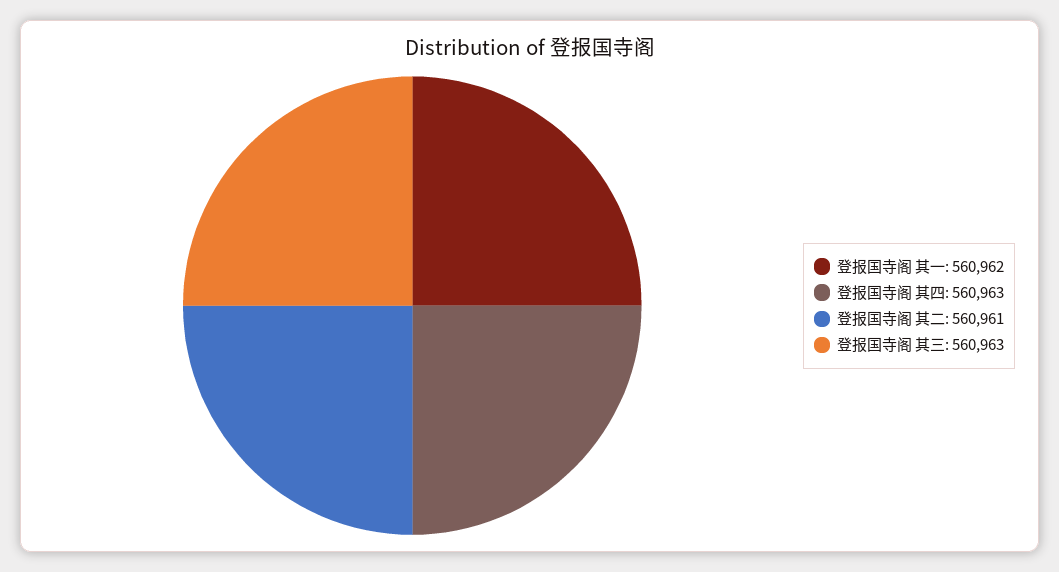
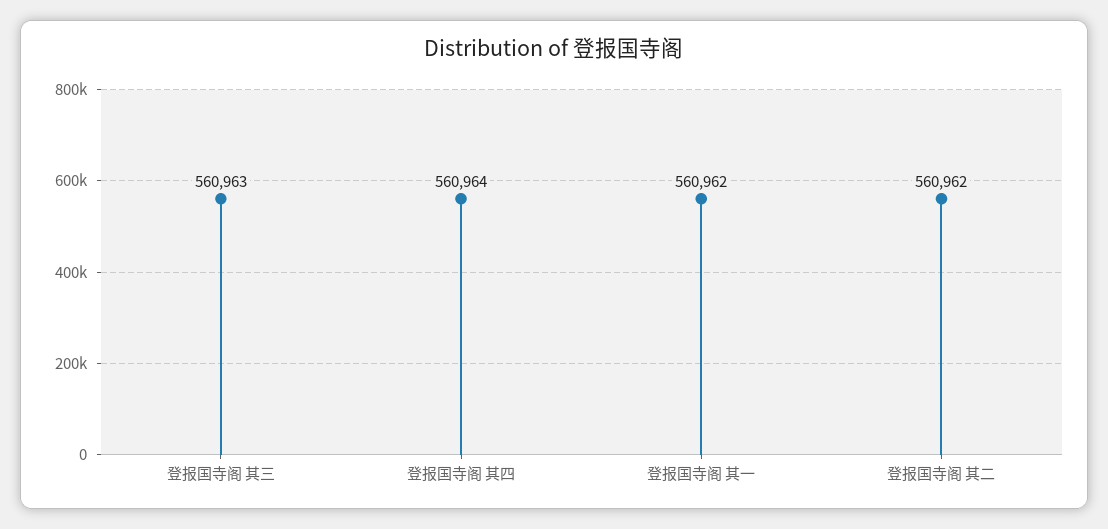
登报国寺阁 其四: 560963 -> 560964
登报国寺阁 其二: 560961 -> 560962

